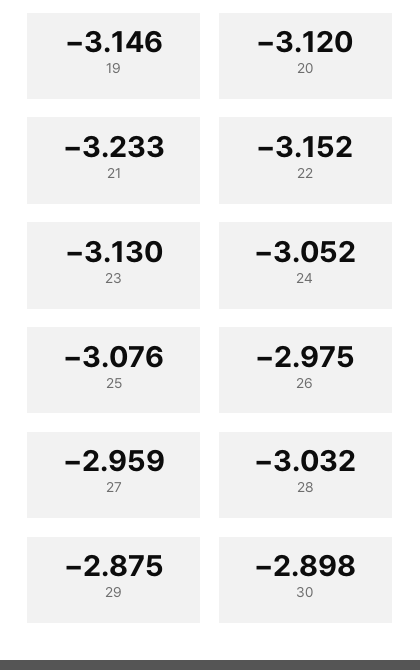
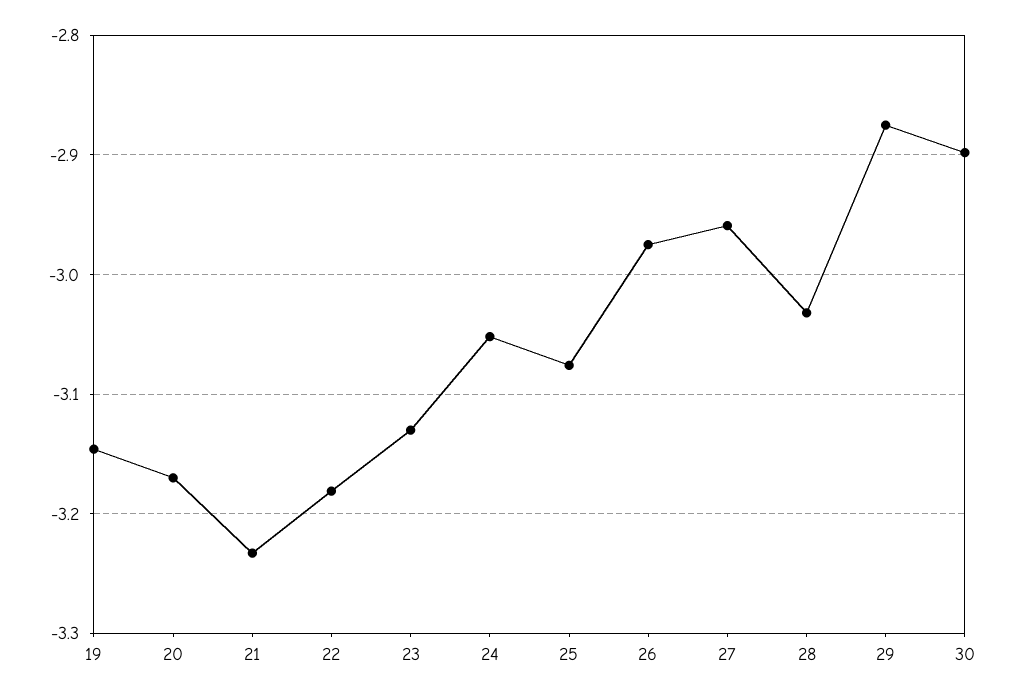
20: -3.12 -> -3.17
22: -3.152 -> -3.18

